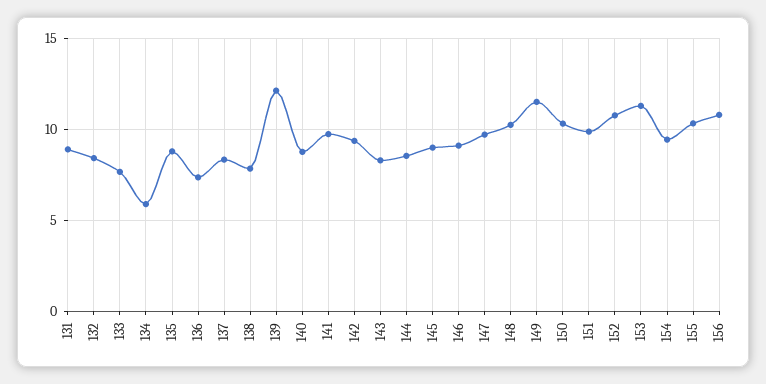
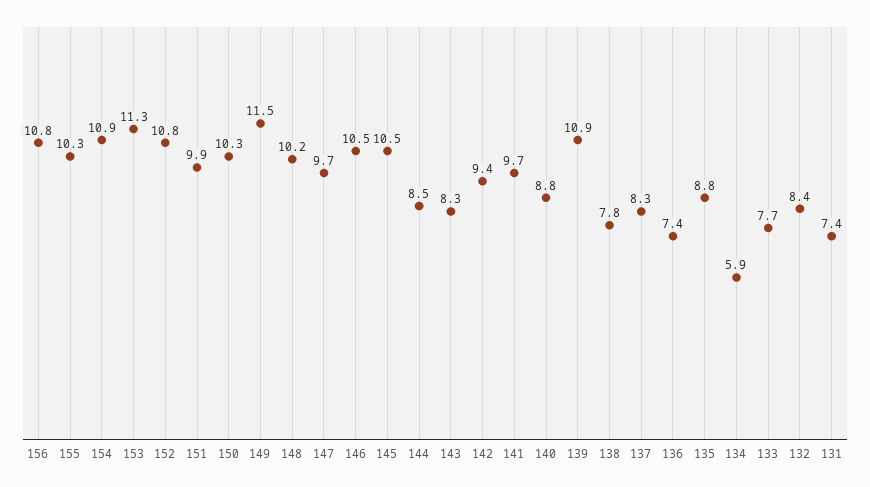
131: 9 -> 7.4
139: 12 -> 10.9
145: 9 -> 10.5
146: 9 -> 10.5
154: 9.5 -> 10.9

